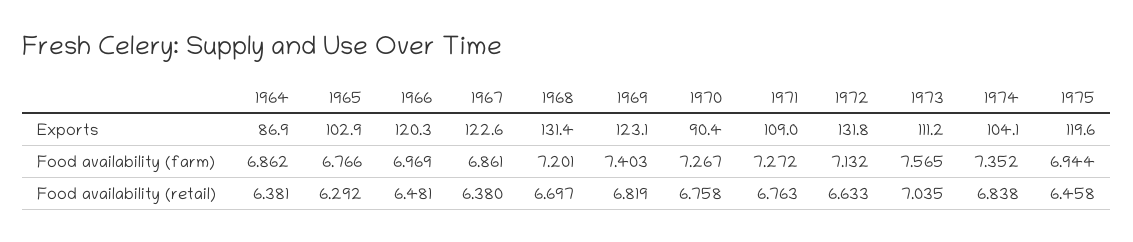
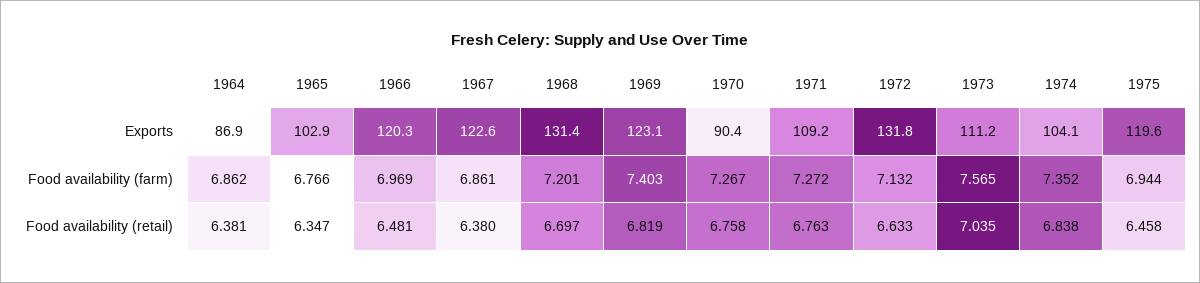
1971, Exports: 109 -> 109.2
1965, Food availability (retail): 6.292 -> 6.347

